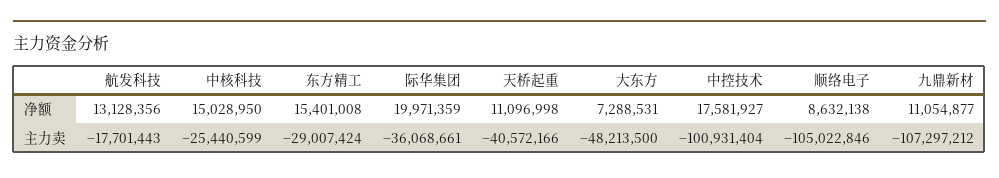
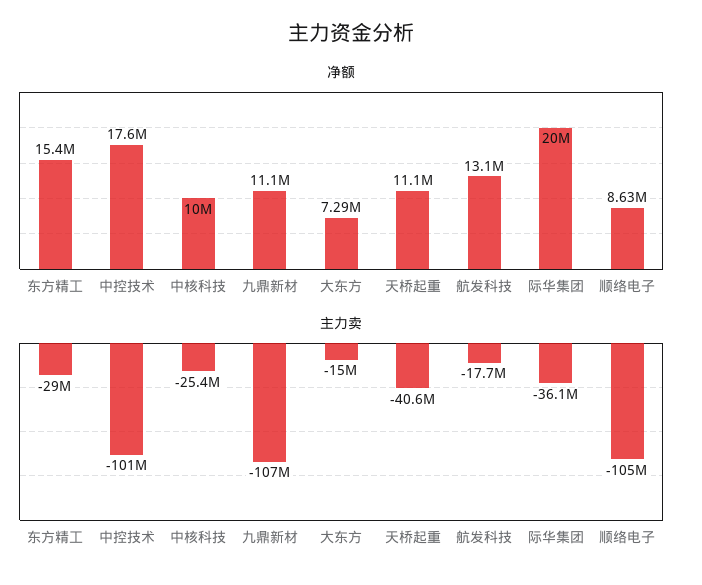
净额, 中核科技: 15028950 -> 10000000
主力卖, 大东方: -48213500 -> -15000000

